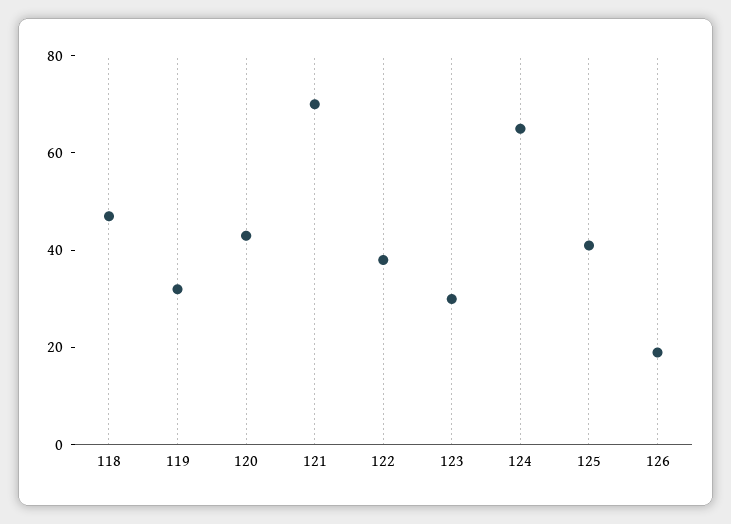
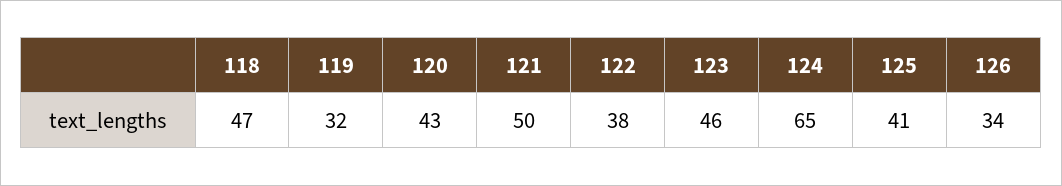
121: 70 -> 50
123: 30 -> 46
126: 20 -> 34

